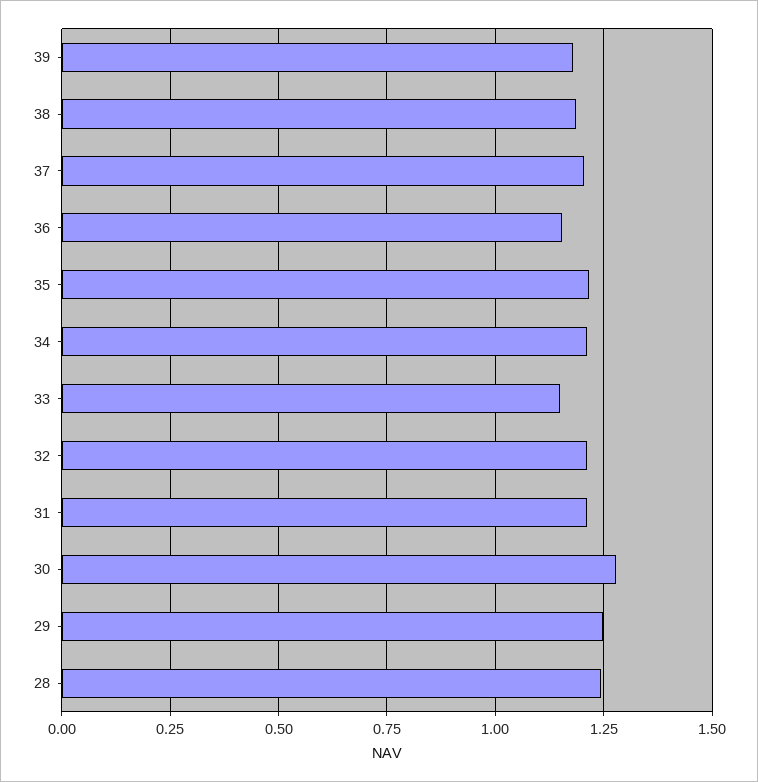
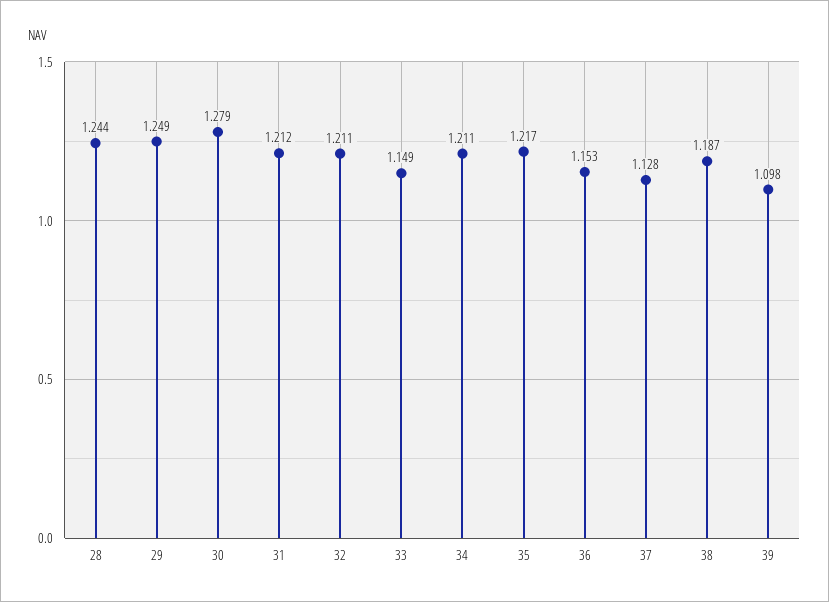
39: 1.175 -> 1.098
37: 1.2 -> 1.128

